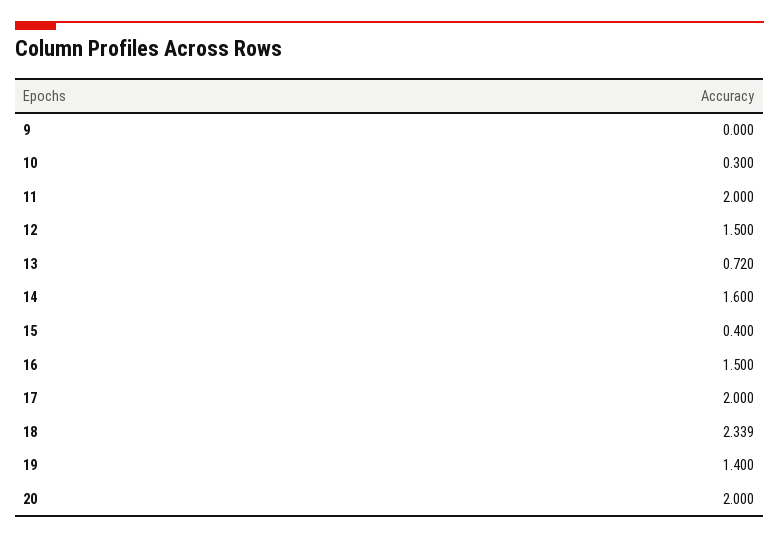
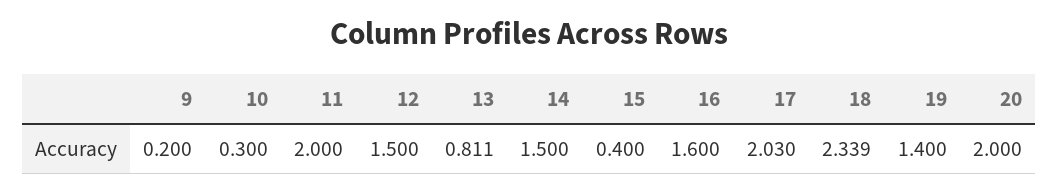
9: 0 -> 0.2
13: 0.72 -> 0.811
14: 1.6 -> 1.5
16: 1.5 -> 1.6
17: 2 -> 2.03

